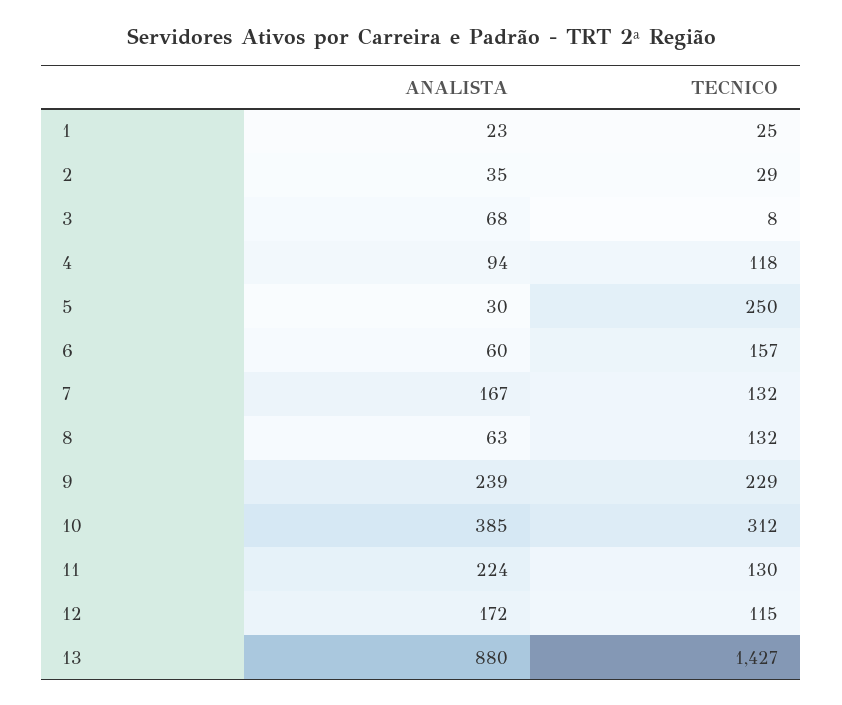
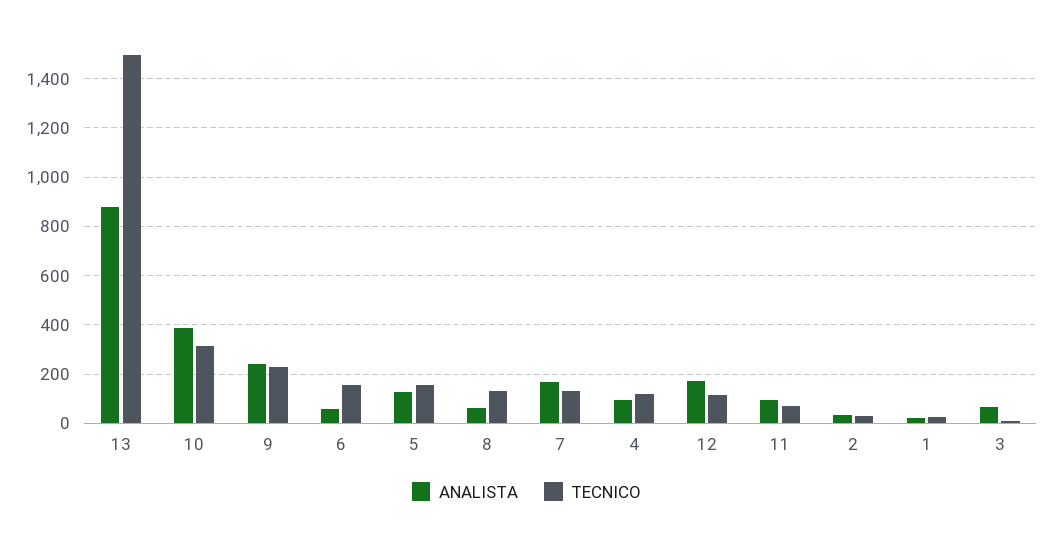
ANALISTA, 5: 30 -> 125
TECNICO, 5: 250 -> 150
ANALISTA, 11: 224 -> 100
TECNICO, 11: 130 -> 75
TECNICO, 13: 1427 -> 1500

